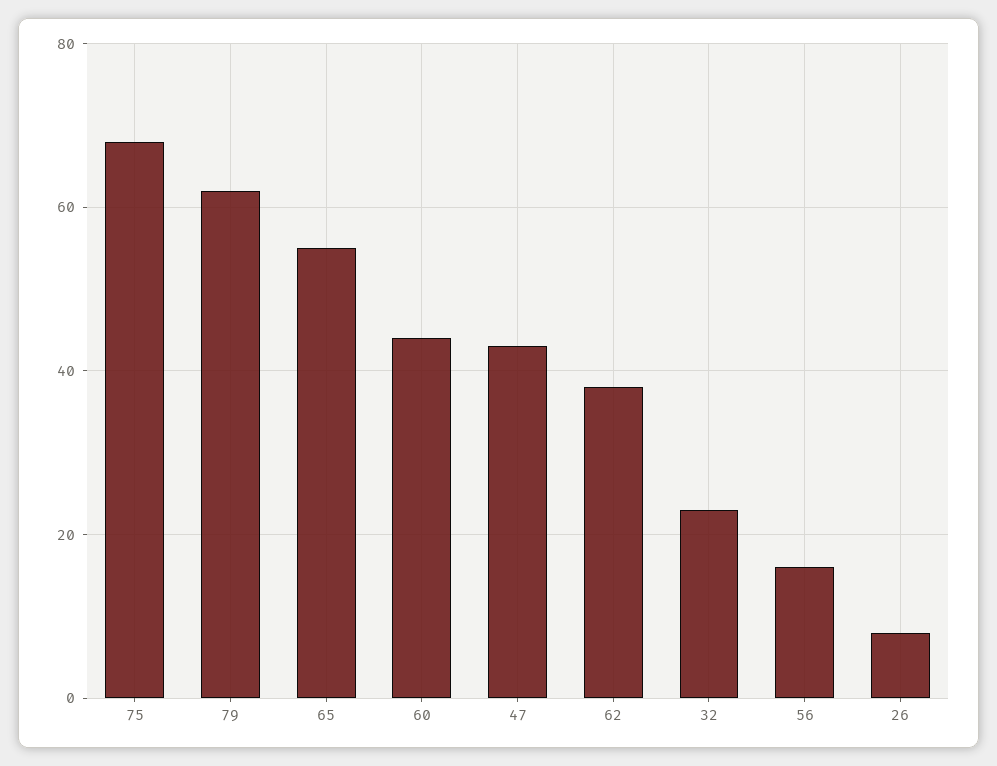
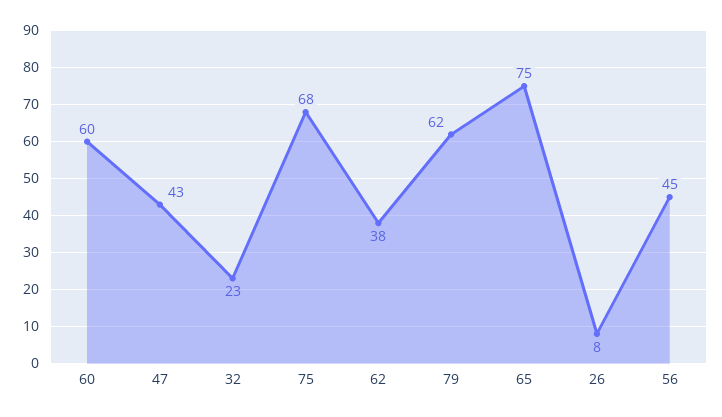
65: 55 -> 75
60: 45 -> 60
56: 15 -> 45

